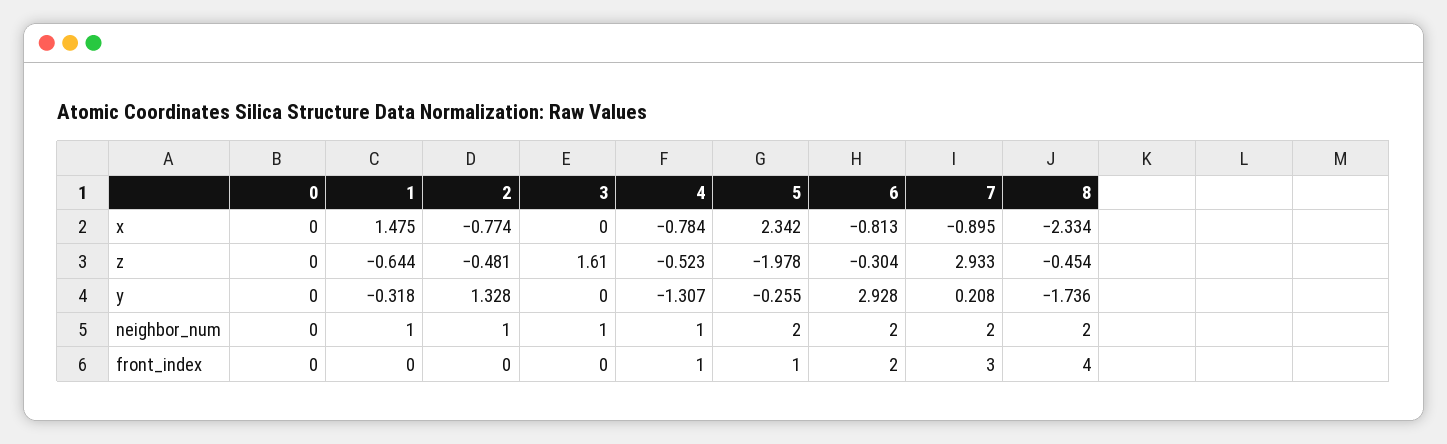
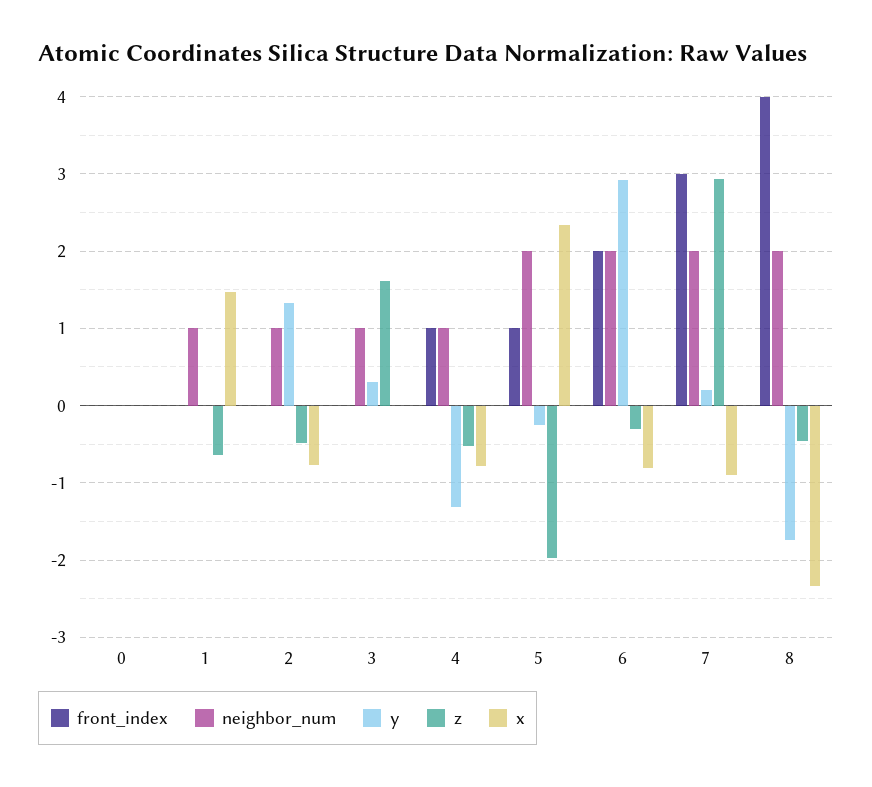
y, 1: -0.318 -> 0
y, 3: 0 -> 0.3

